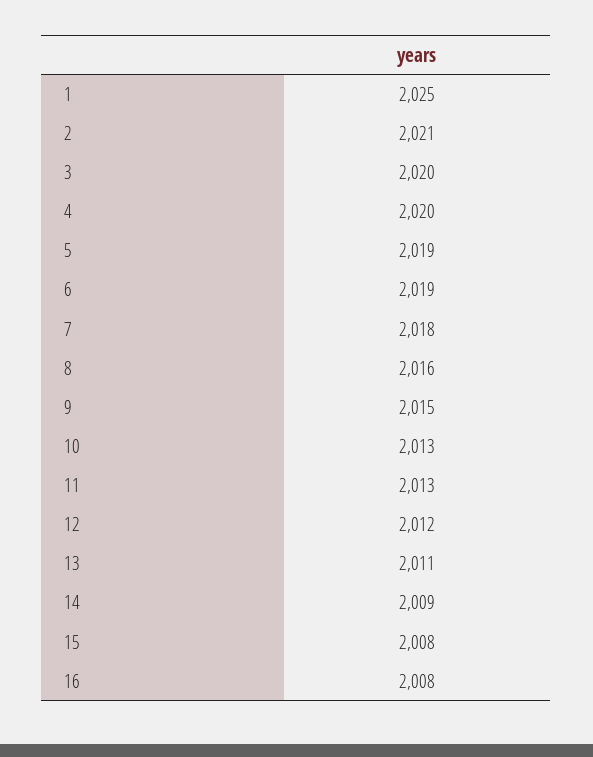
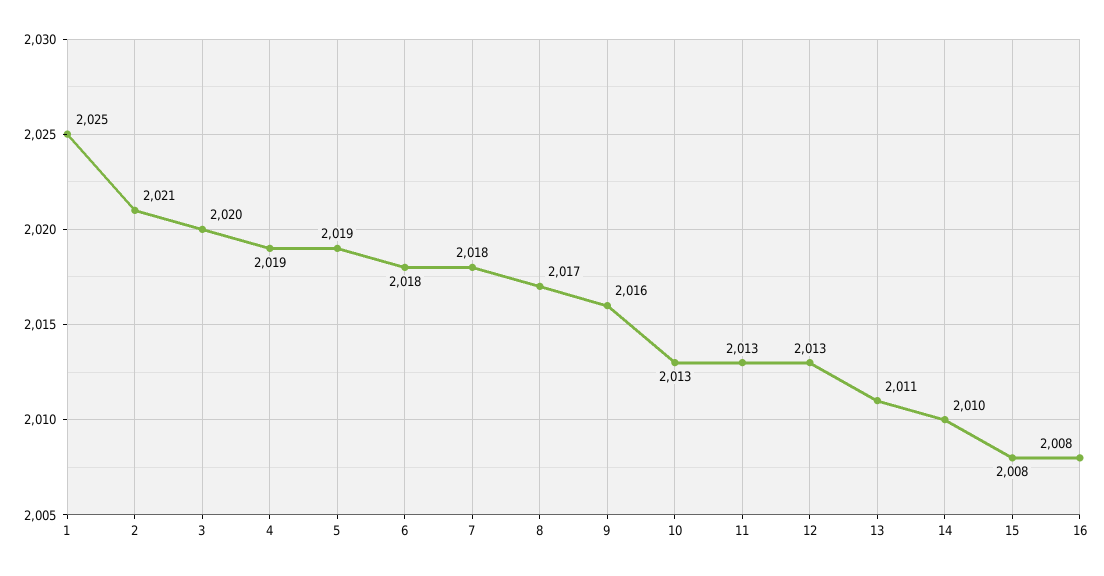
4: 2020 -> 2019
6: 2019 -> 2018
8: 2016 -> 2017
9: 2015 -> 2016
12: 2012 -> 2013
14: 2009 -> 2010

